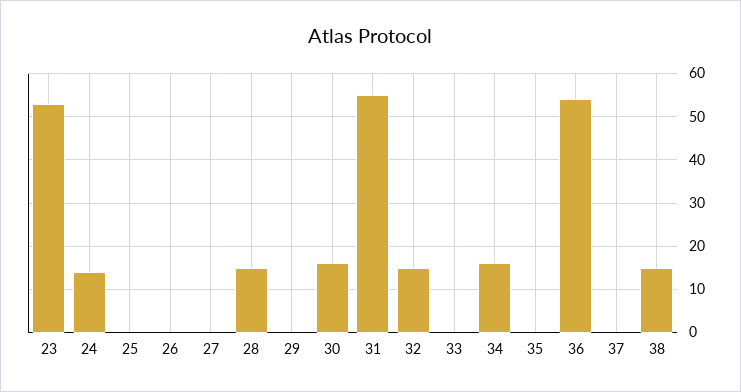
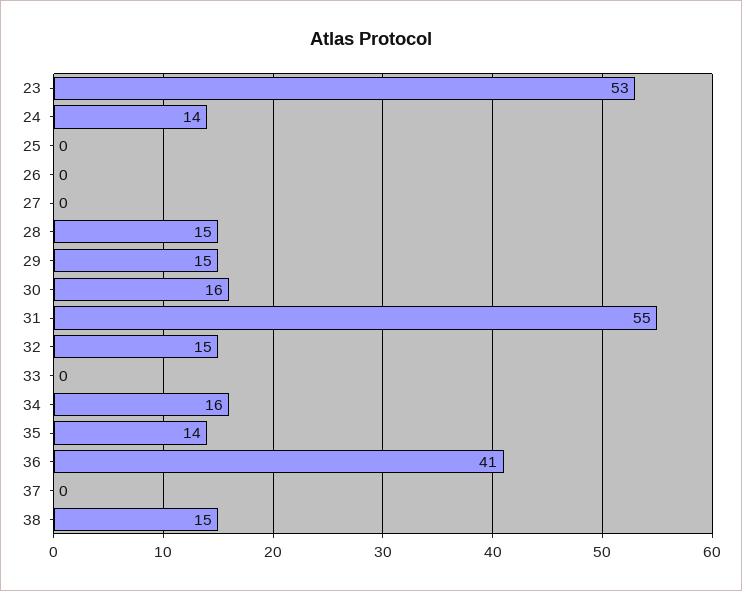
29: 0 -> 15
35: 0 -> 14
36: 55 -> 41

